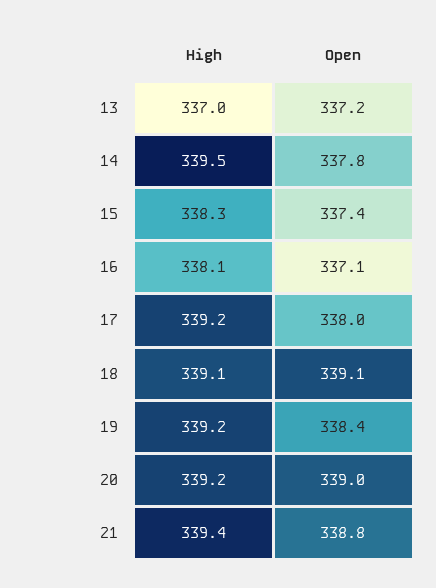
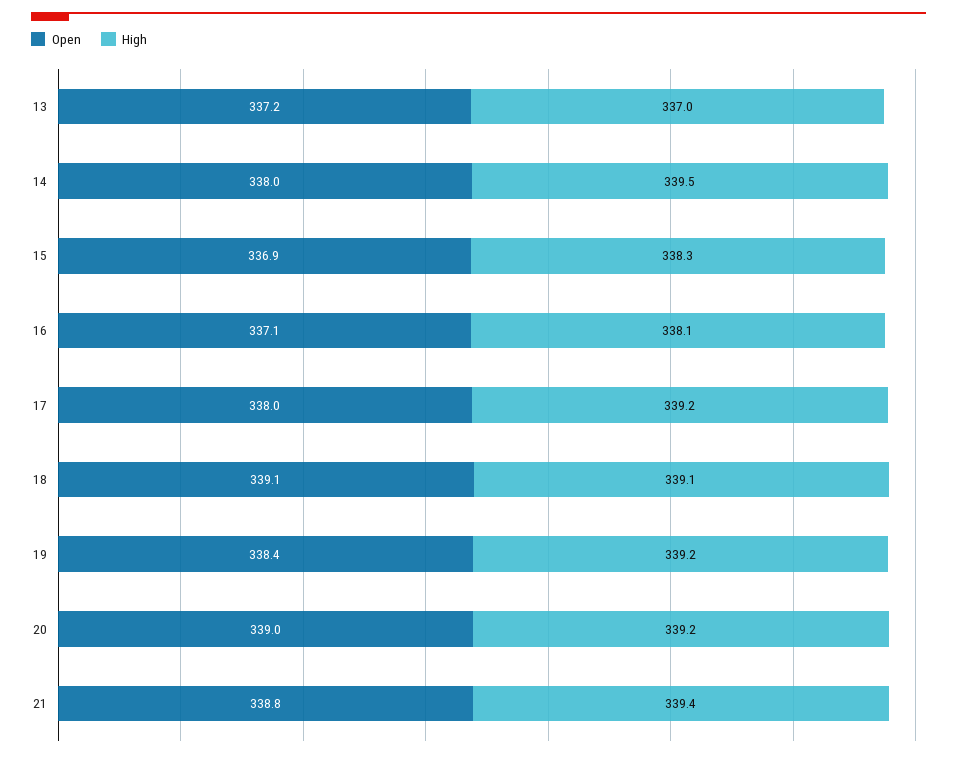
Open, 14: 337.8 -> 338
Open, 15: 337.4 -> 336.9

